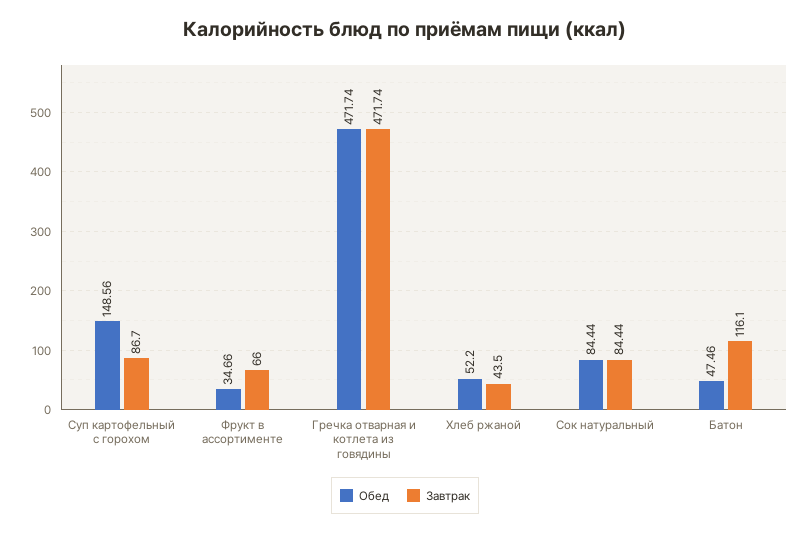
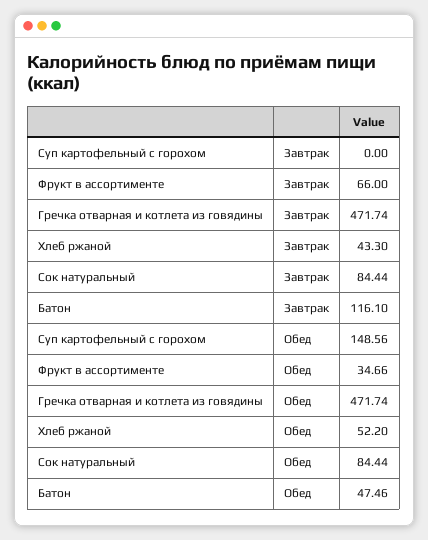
Завтрак, Суп картофельный с горохом: 86.7 -> 0
Завтрак, Хлеб ржаной: 43.5 -> 43.3

